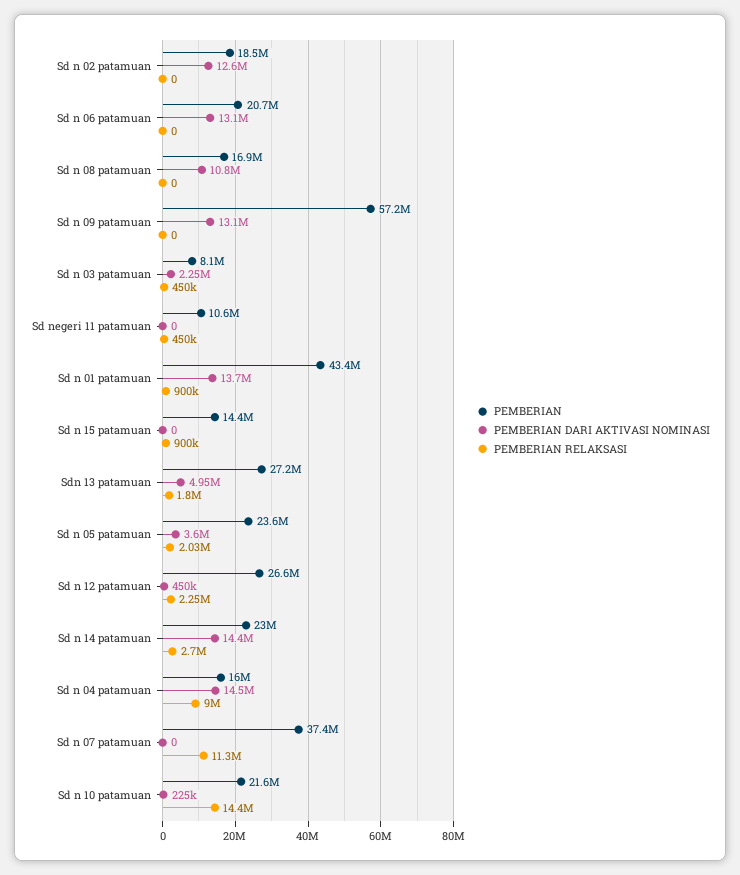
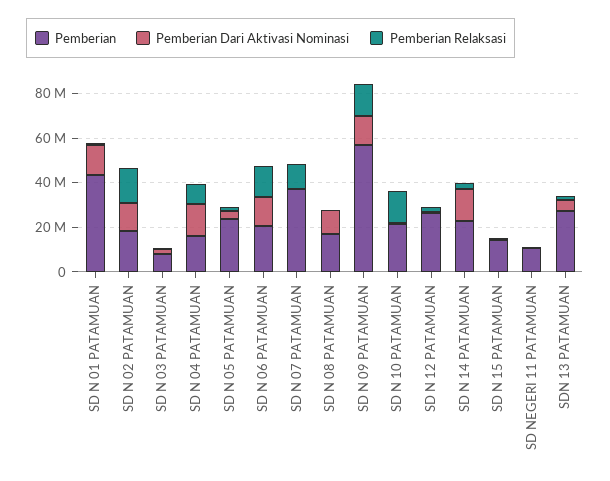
PEMBERIAN RELAKSASI, Sd n 02 patamuan: 0 -> 15000000
PEMBERIAN RELAKSASI, Sd n 06 patamuan: 0 -> 15000000
PEMBERIAN RELAKSASI, Sd n 09 patamuan: 0 -> 15000000

